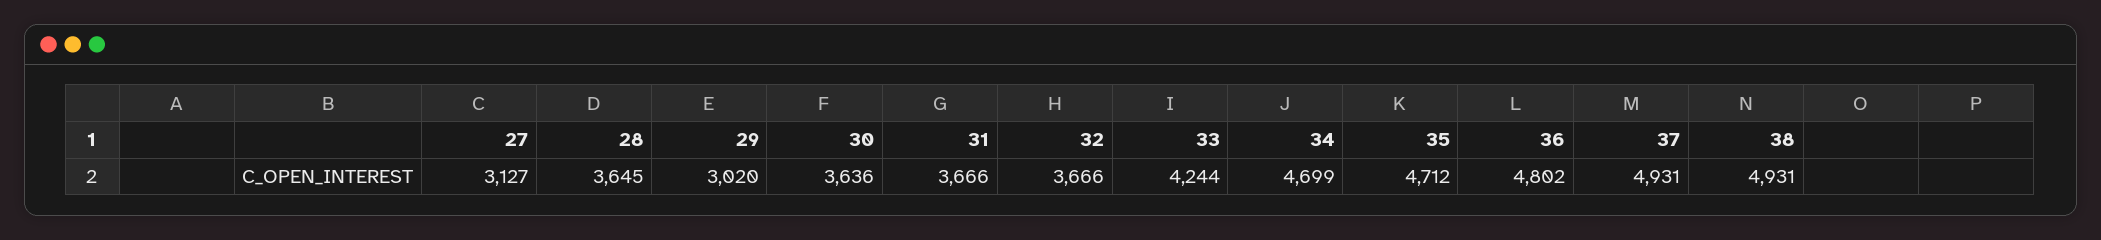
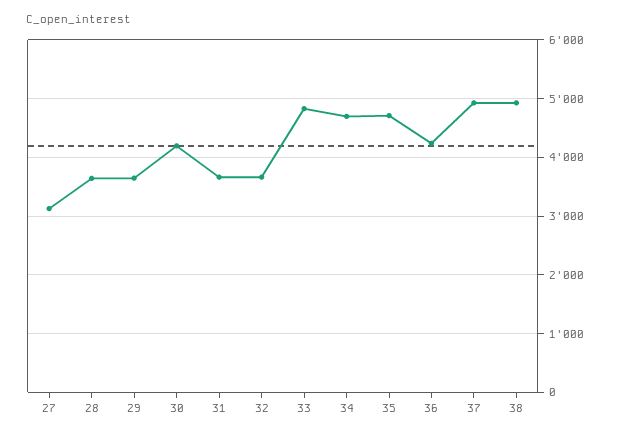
29: 3020 -> 3600
30: 3636 -> 4200
33: 4244 -> 4800
36: 4802 -> 4200

